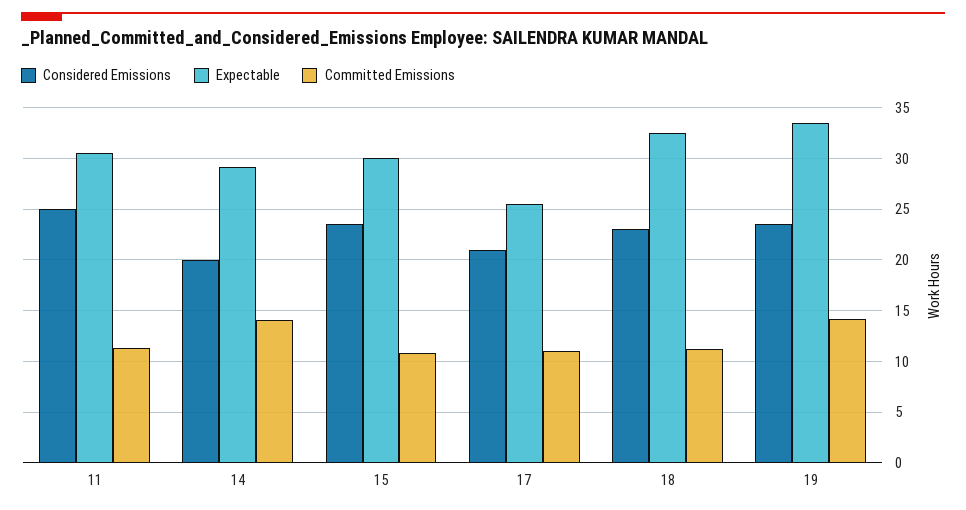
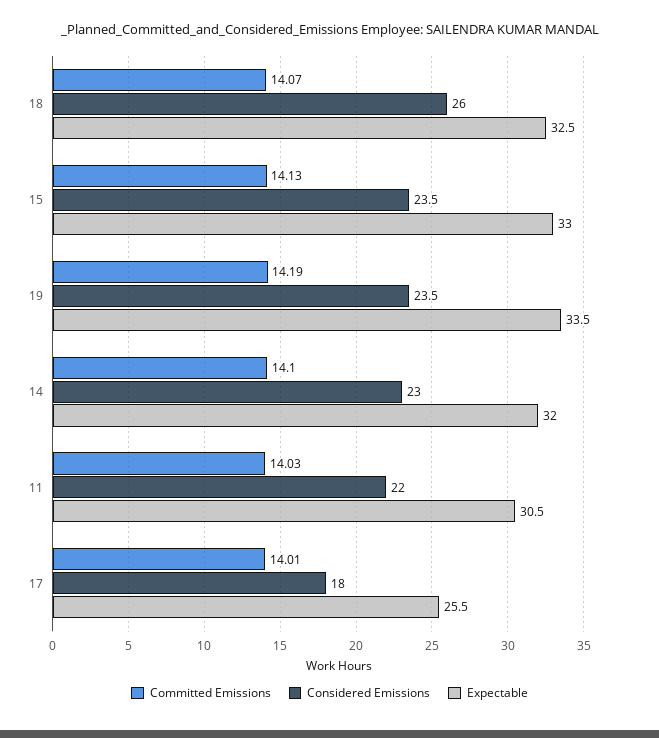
Considered Emissions, 11: 25 -> 22
Committed Emissions, 11: 11 -> 14.03
Considered Emissions, 14: 20 -> 23
Expectable, 14: 29 -> 32
Expectable, 15: 30 -> 33
Committed Emissions, 15: 11 -> 14.13
Considered Emissions, 17: 21 -> 18
Committed Emissions, 17: 11 -> 14.01
Considered Emissions, 18: 23 -> 26
Committed Emissions, 18: 11 -> 14.07

